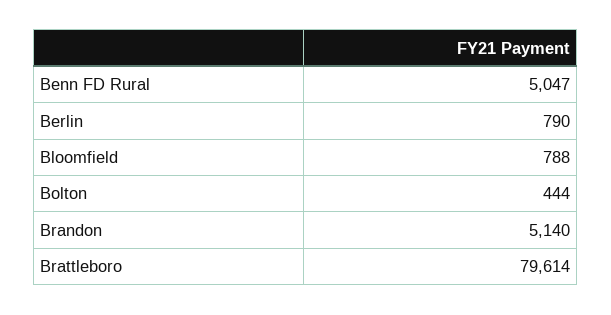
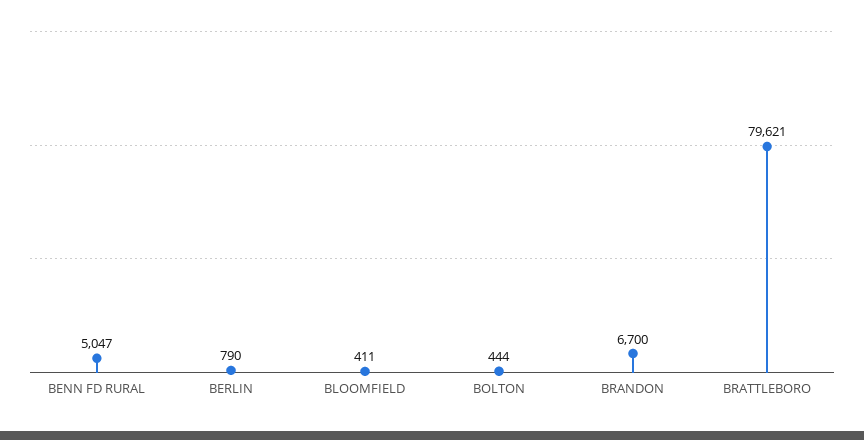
Bloomfield: 788 -> 411
Brandon: 5140 -> 6700
Brattleboro: 79614 -> 79621

